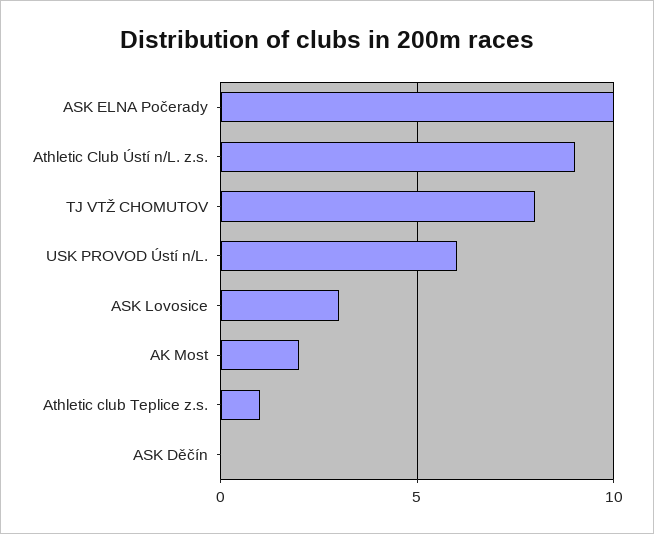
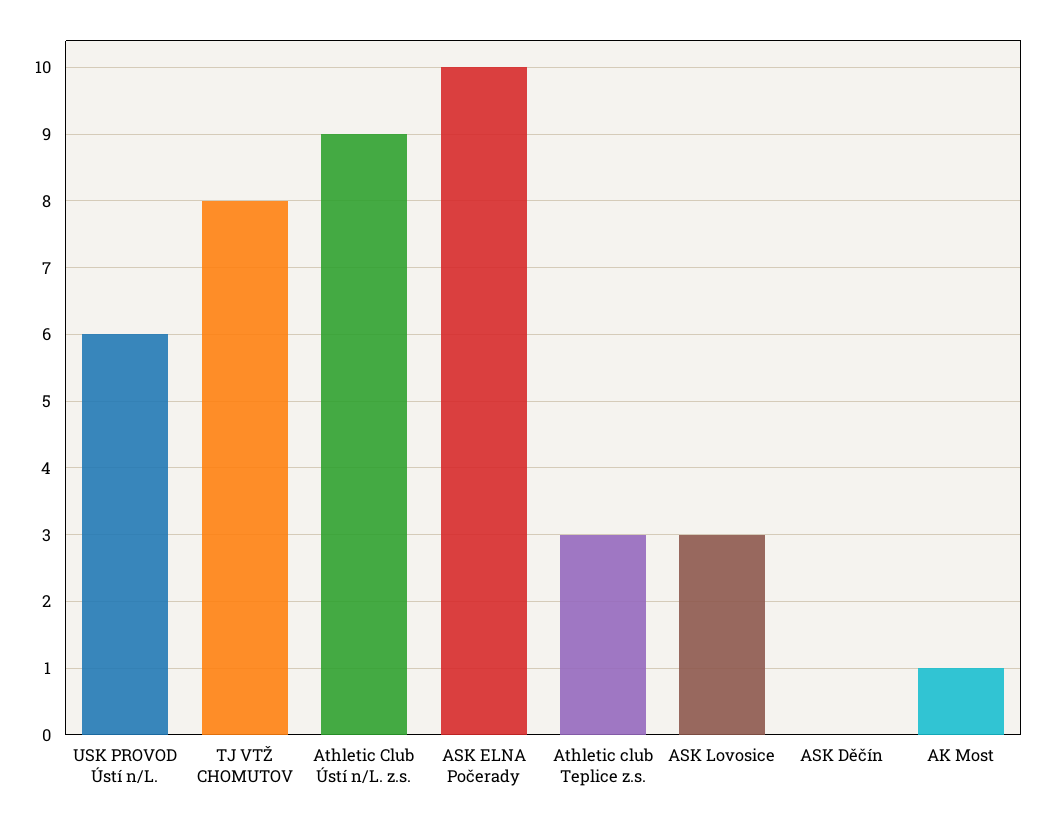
AK Most: 2 -> 1
Athletic club Teplice z.s.: 1 -> 3

